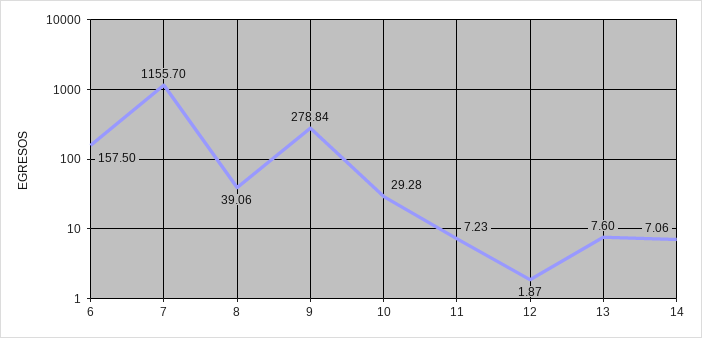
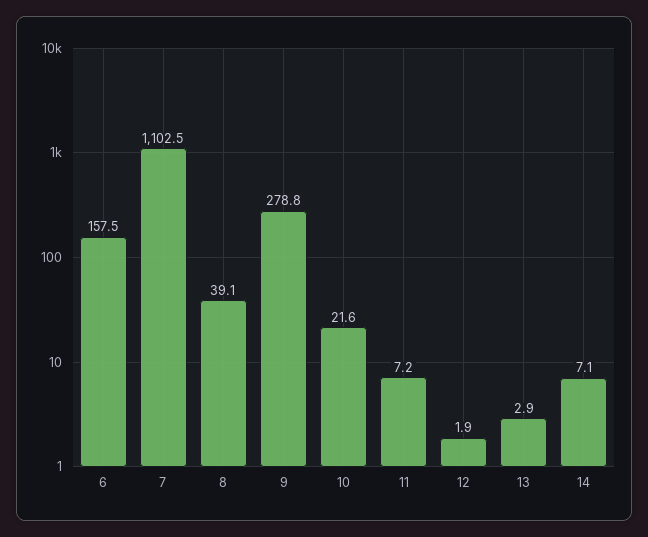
7: 1155.7 -> 1102.5
10: 29.28 -> 21.6
13: 7.6 -> 2.9

